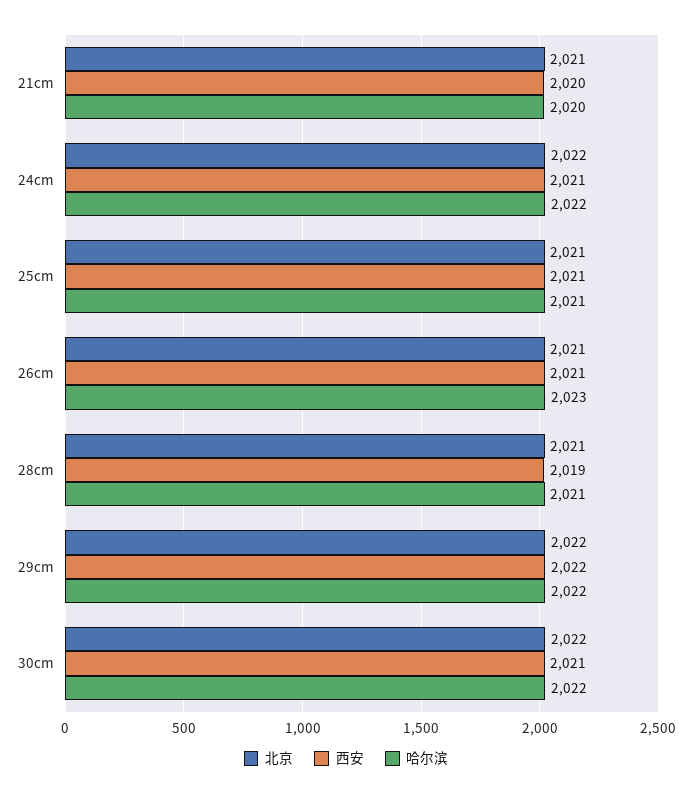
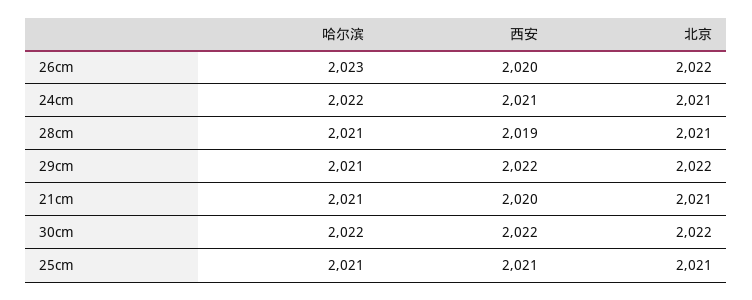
哈尔滨, 21cm: 2020 -> 2021
北京, 24cm: 2022 -> 2021
北京, 26cm: 2021 -> 2022
西安, 26cm: 2021 -> 2020
哈尔滨, 29cm: 2022 -> 2021
西安, 30cm: 2021 -> 2022

